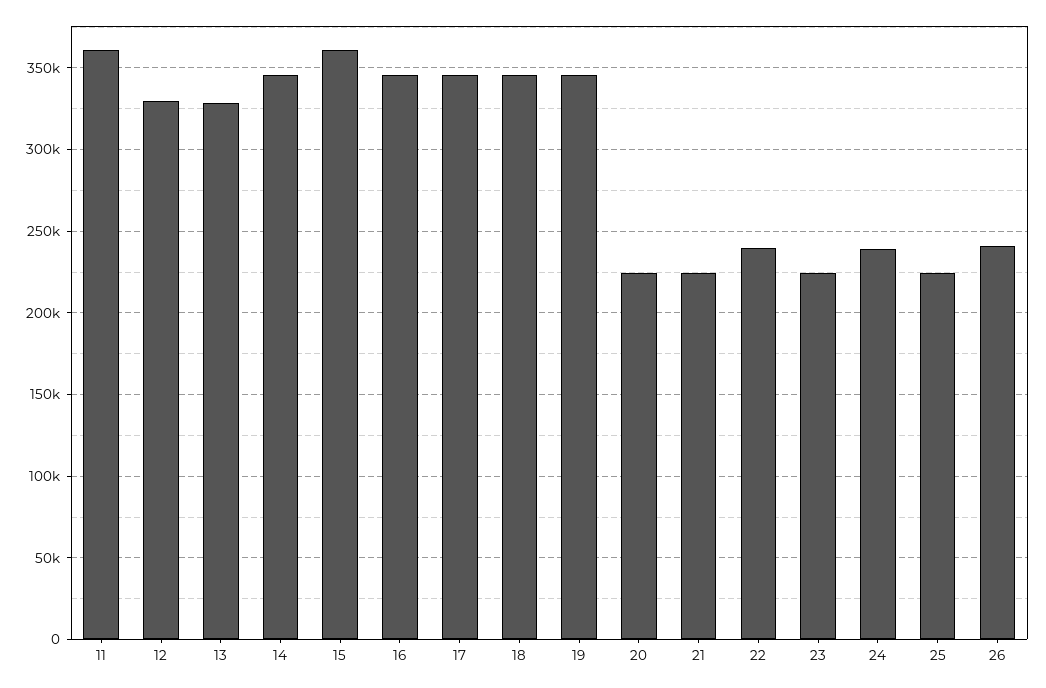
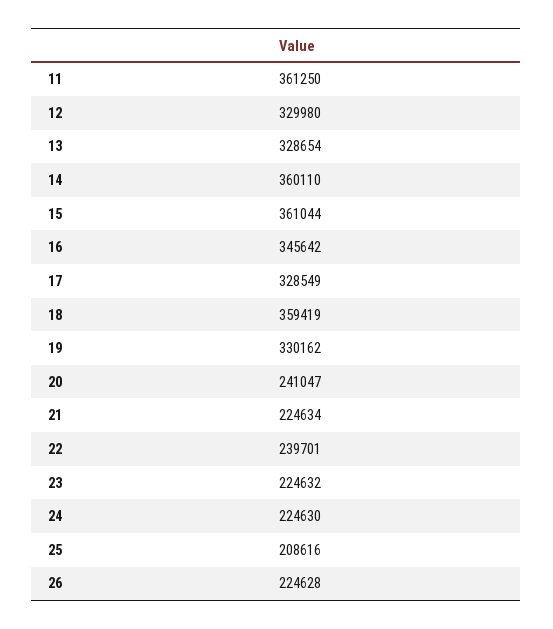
14: 345000 -> 360110
17: 345000 -> 328549
18: 345000 -> 359419
19: 345000 -> 330162
20: 225000 -> 241047
24: 240000 -> 224630
25: 225000 -> 208616
26: 240000 -> 224628

